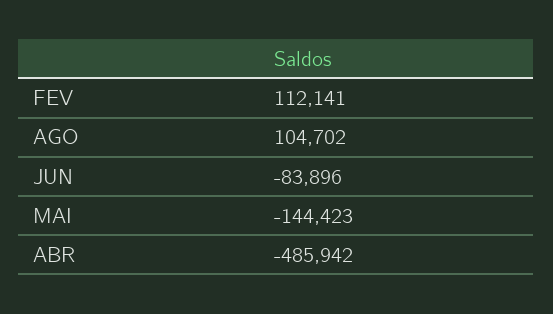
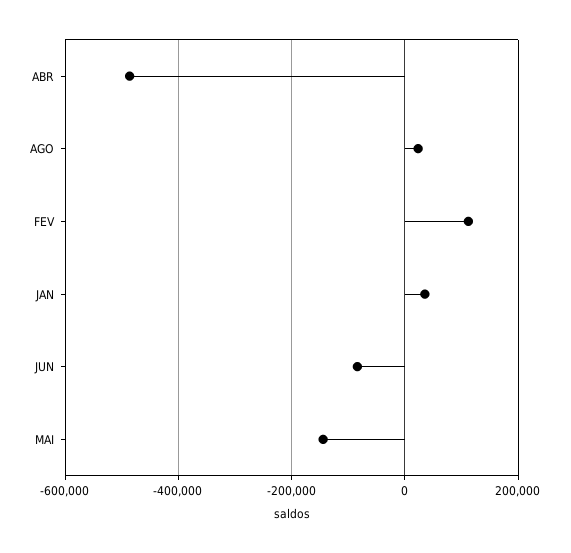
AGO: 104702 -> 20000
JAN: none -> 40000

